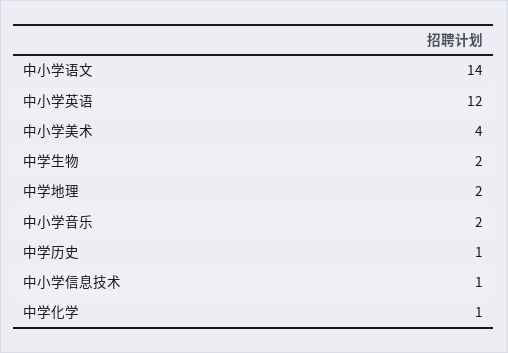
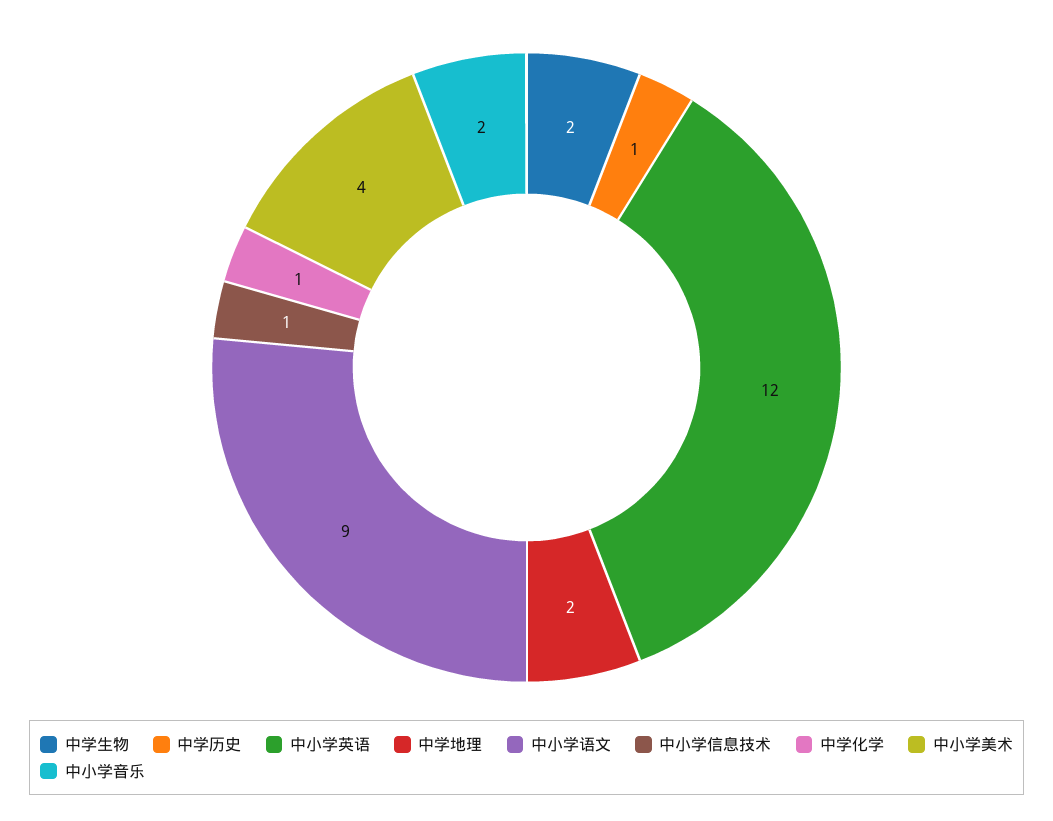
中小学语文: 14 -> 9

